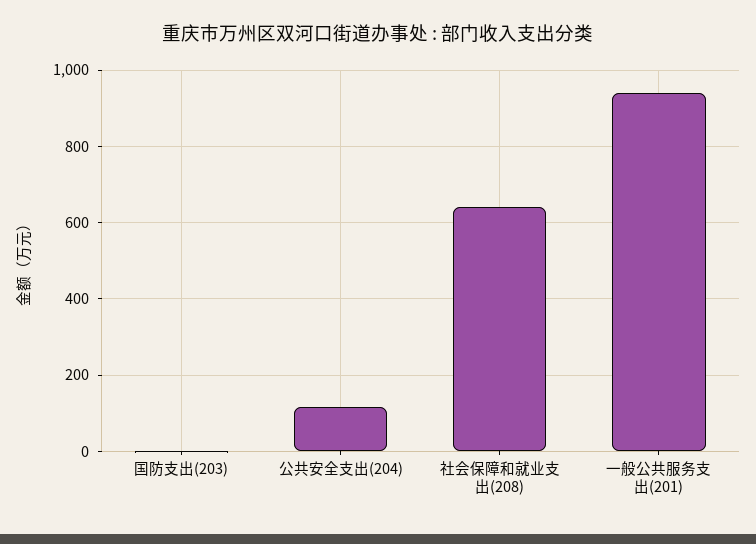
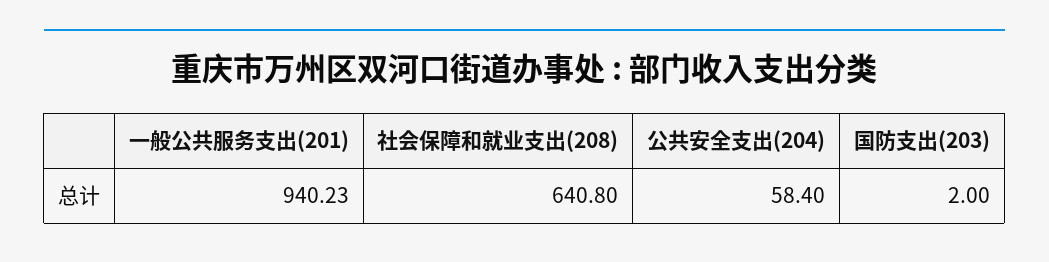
公共安全支出(204): 120 -> 58.4

